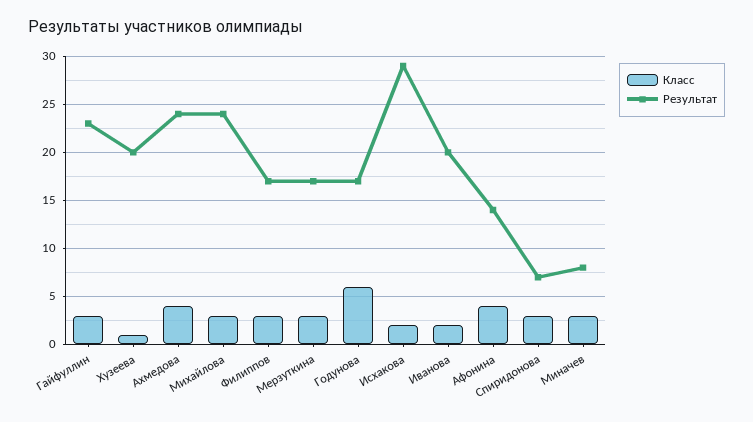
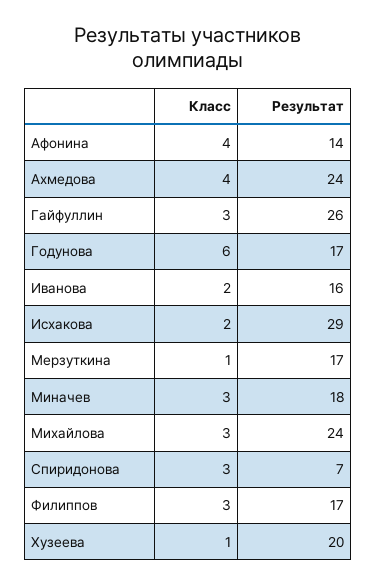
Результат, Гайфуллин: 23 -> 26
Класс, Мерзуткина: 3 -> 1
Результат, Иванова: 20 -> 16
Результат, Миначев: 8 -> 18

